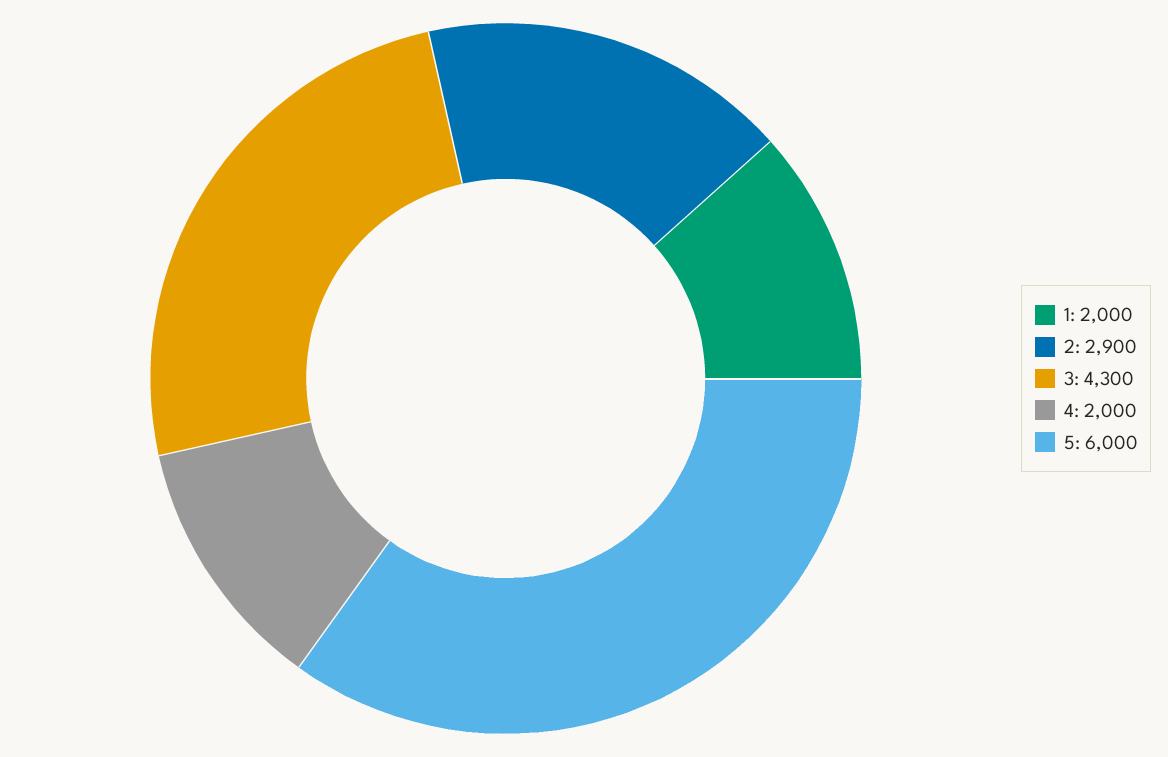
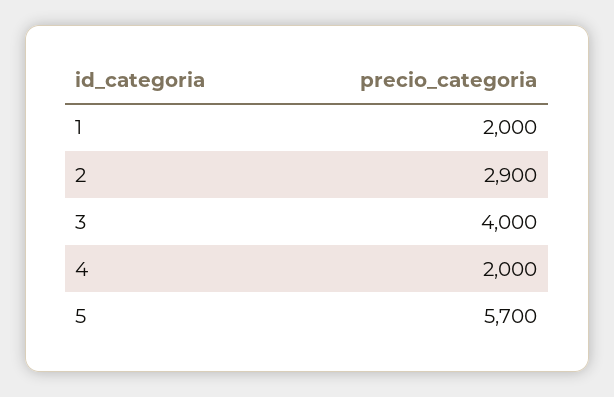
3: 4300 -> 4000
5: 6000 -> 5700

